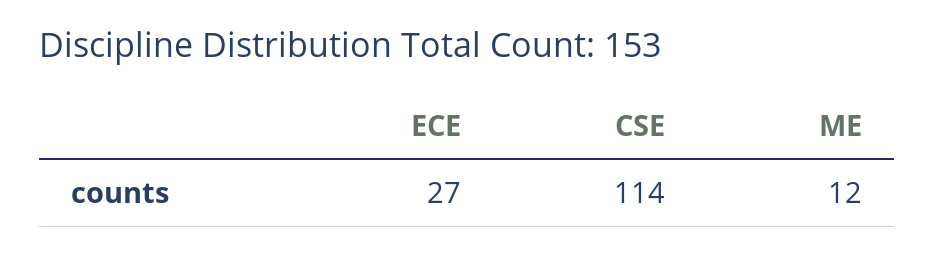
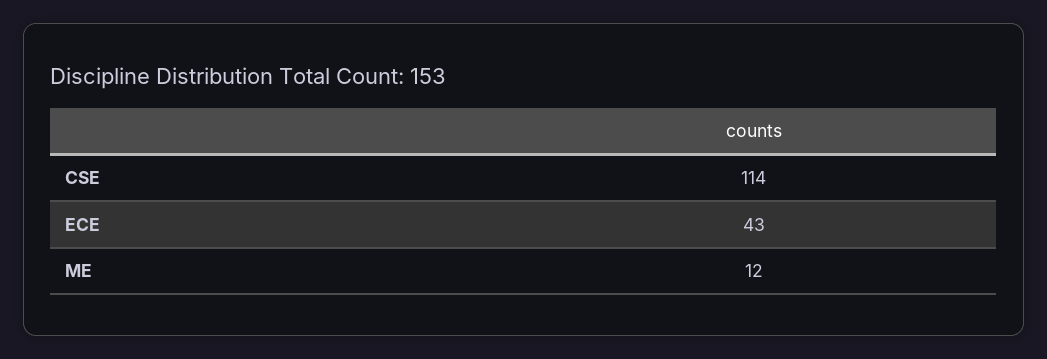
ECE: 27 -> 43

